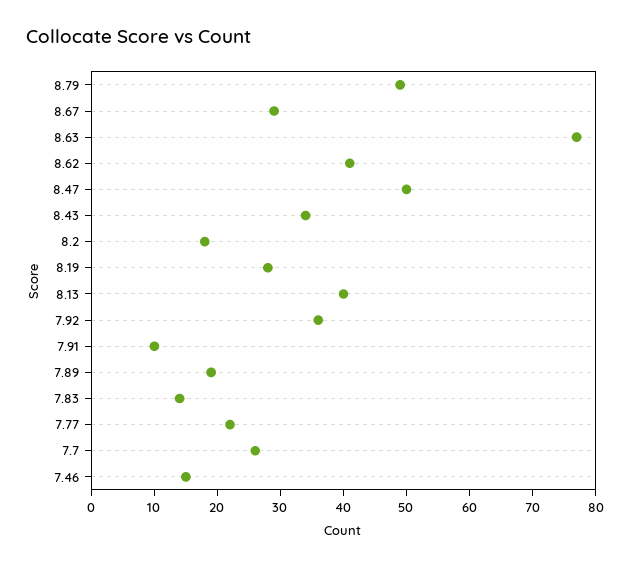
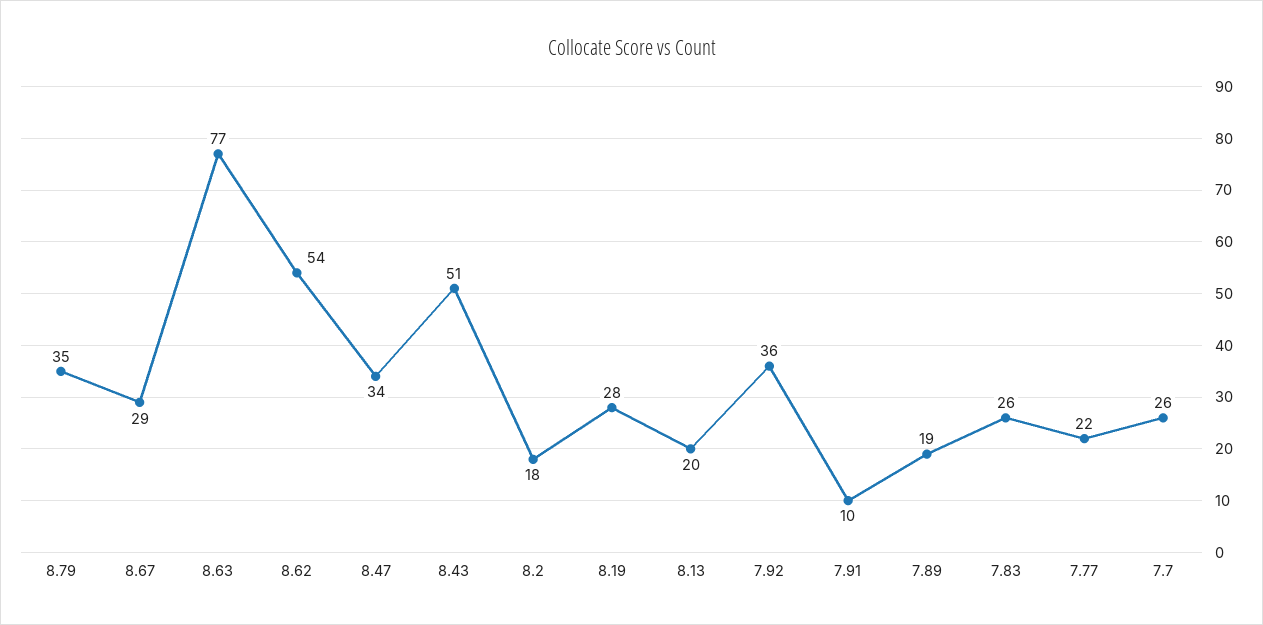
8.79: 50 -> 35
8.62: 40 -> 54
8.47: 50 -> 34
8.43: 35 -> 51
8.13: 40 -> 20
7.83: 15 -> 26
7.46: 15 -> none

